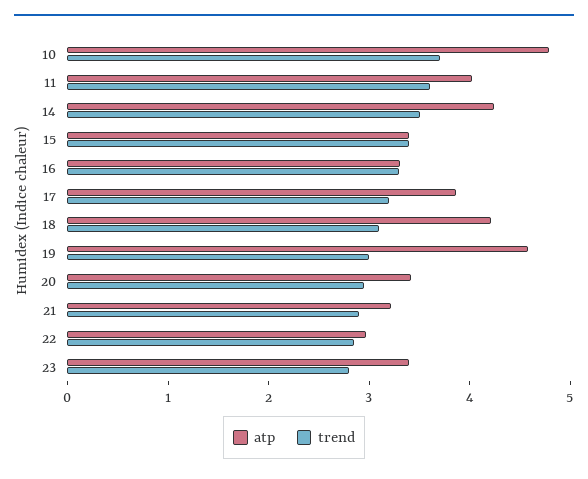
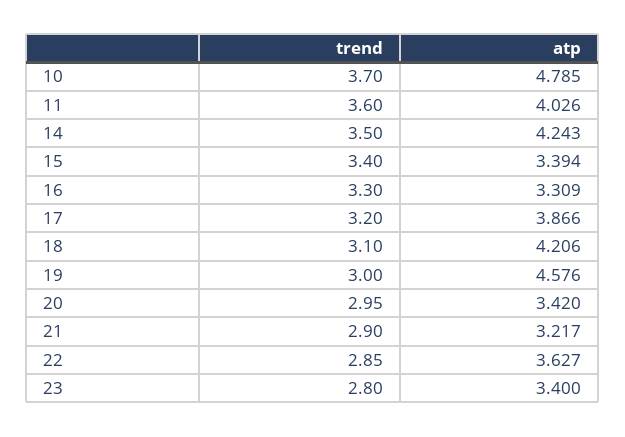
atp, 22: 3 -> 3.627

